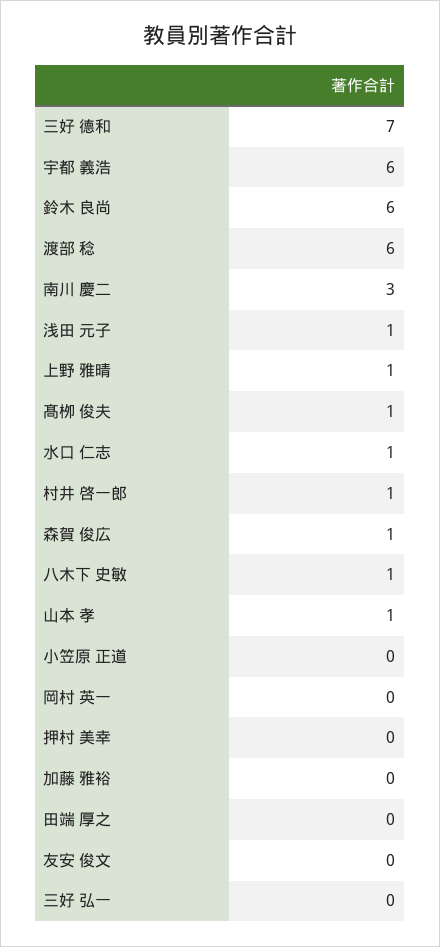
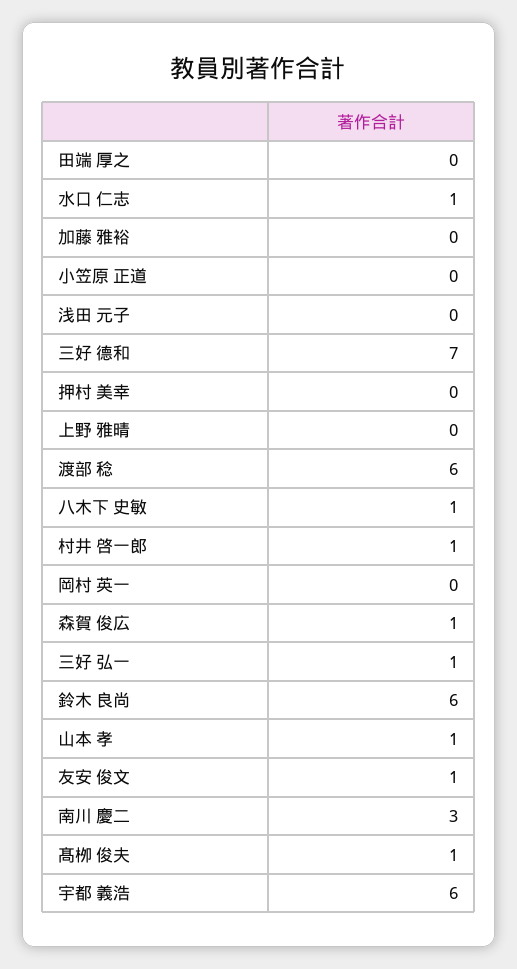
浅田 元子: 1 -> 0
上野 雅晴: 1 -> 0
友安 俊文: 0 -> 1
三好 弘一: 0 -> 1

